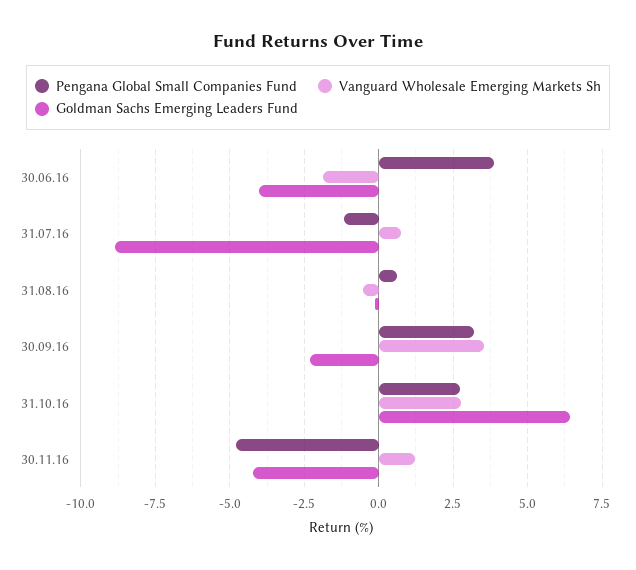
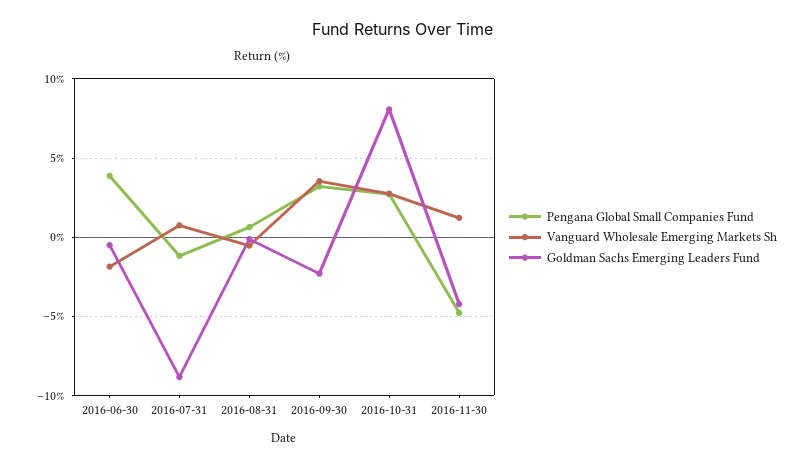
Goldman Sachs Emerging Leaders Fund, 30.06.16: -4 -> -0.5
Goldman Sachs Emerging Leaders Fund, 31.10.16: 6.5 -> 8

